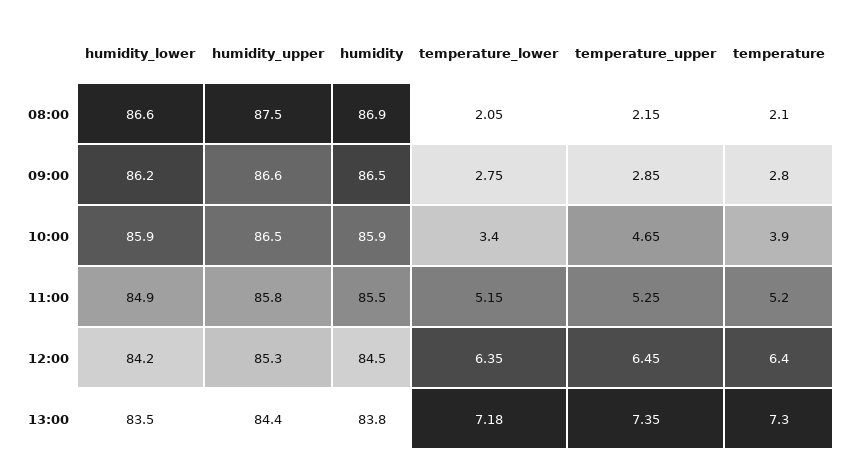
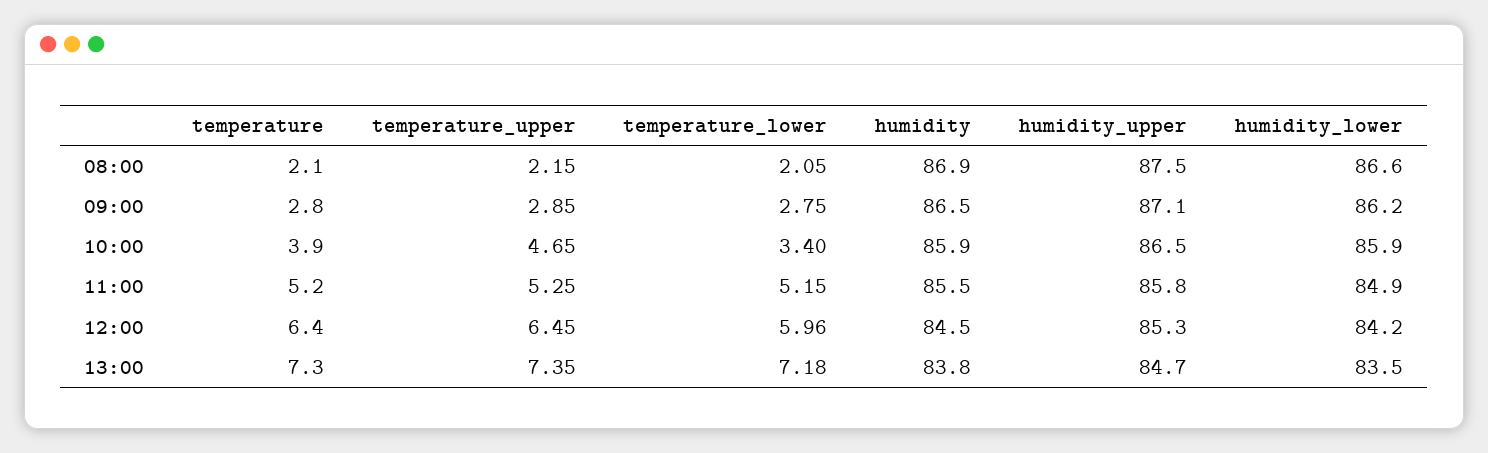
humidity_upper, 09:00: 86.6 -> 87.1
temperature_lower, 12:00: 6.35 -> 5.96
humidity_upper, 13:00: 84.4 -> 84.7

